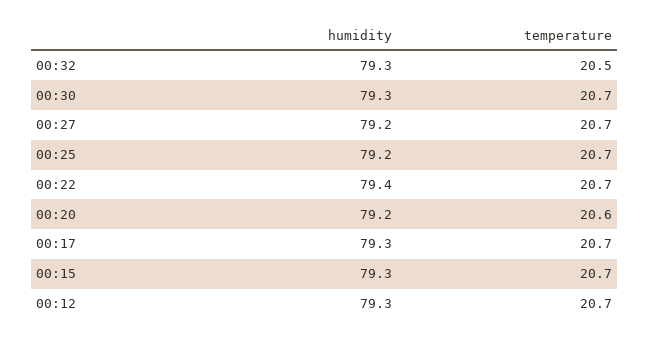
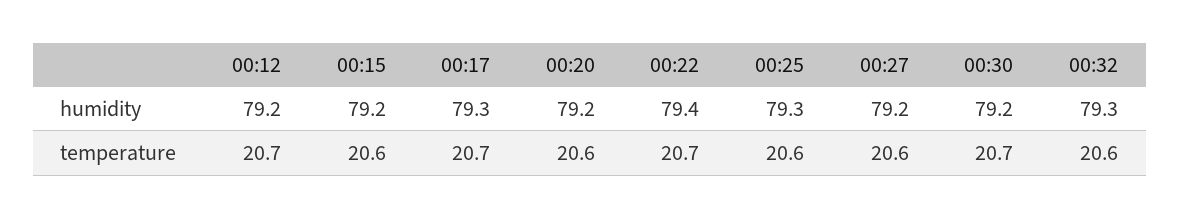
temperature, 00:32: 20.5 -> 20.6
humidity, 00:30: 79.3 -> 79.2
temperature, 00:27: 20.7 -> 20.6
humidity, 00:25: 79.2 -> 79.3
temperature, 00:25: 20.7 -> 20.6
humidity, 00:15: 79.3 -> 79.2
temperature, 00:15: 20.7 -> 20.6
humidity, 00:12: 79.3 -> 79.2

